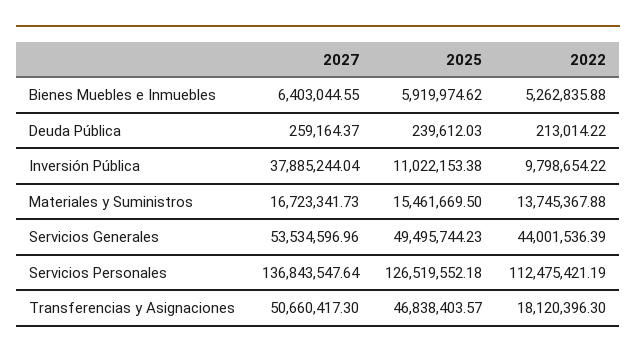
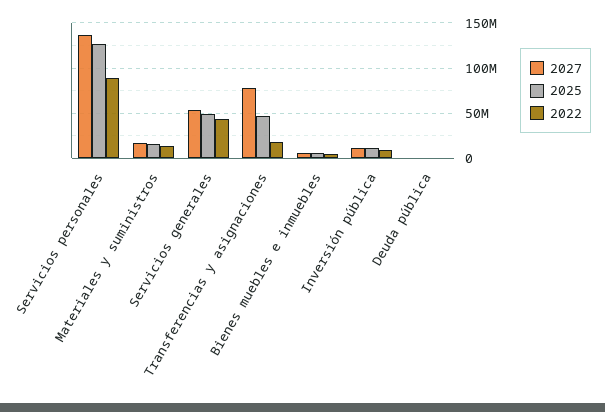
2027, Inversión Pública: 37885244.04 -> 10000000
2022, Servicios Personales: 112475421.19 -> 90000000
2027, Transferencias y Asignaciones: 50660417.3 -> 80000000

